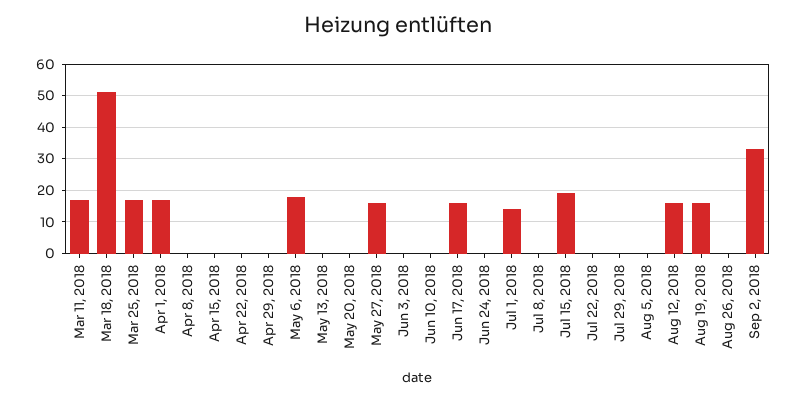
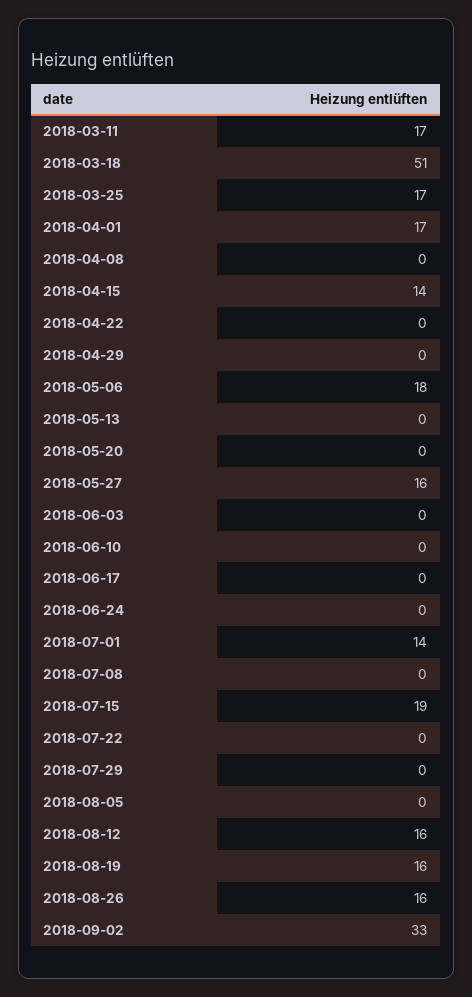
Apr 15, 2018: 0 -> 14
Jun 17, 2018: 15 -> 0
Aug 26, 2018: 0 -> 16

